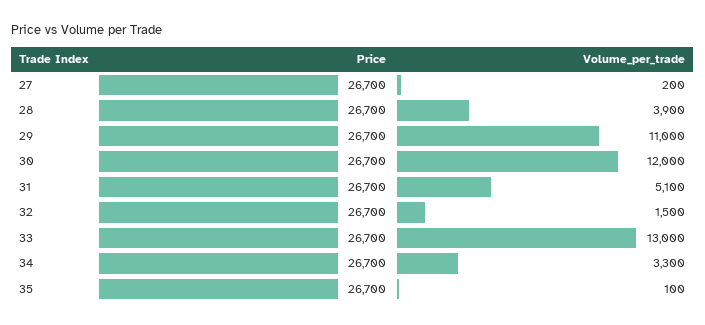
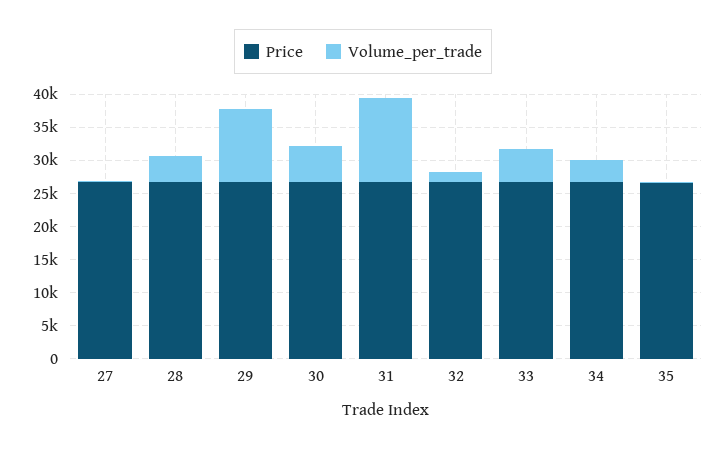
Volume_per_trade, 30: 12000 -> 5000
Volume_per_trade, 31: 5100 -> 12500
Volume_per_trade, 33: 13000 -> 5000

